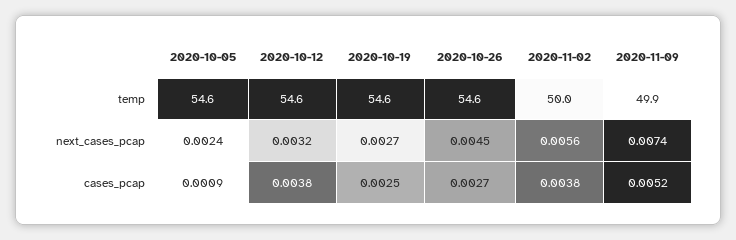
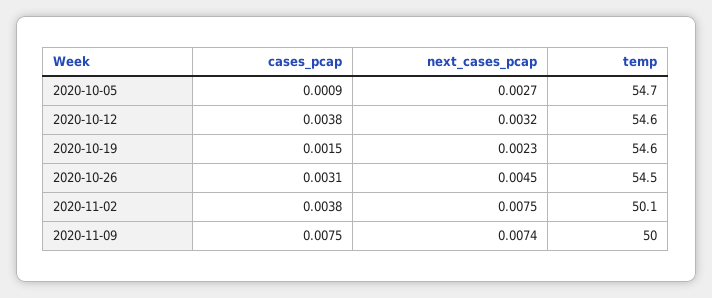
2020-10-05, temp: 54.6 -> 54.7
2020-10-26, temp: 54.6 -> 54.5
2020-11-02, temp: 50 -> 50.1
2020-11-09, temp: 49.9 -> 50
2020-10-05, next_cases_pcap: 0.0024 -> 0.0027
2020-10-19, next_cases_pcap: 0.0027 -> 0.0023
2020-11-02, next_cases_pcap: 0.0056 -> 0.0075
2020-10-19, cases_pcap: 0.0025 -> 0.0015
2020-10-26, cases_pcap: 0.0027 -> 0.0031
2020-11-09, cases_pcap: 0.0052 -> 0.0075

